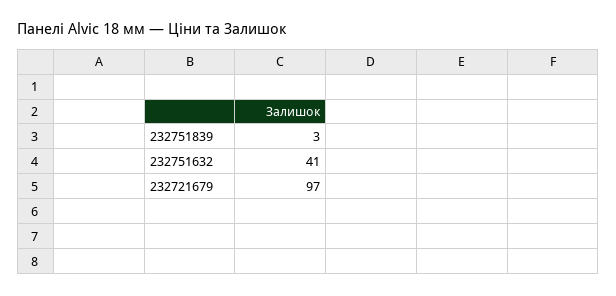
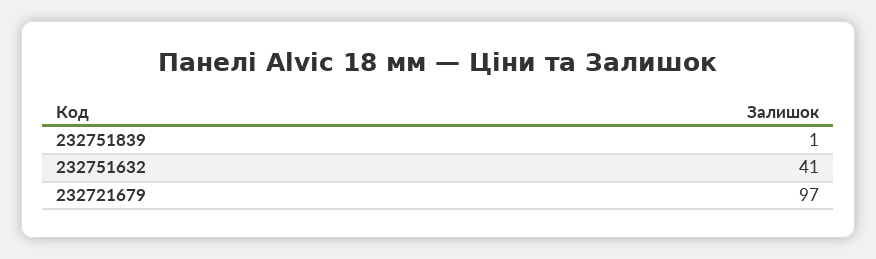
232751839: 3 -> 1

